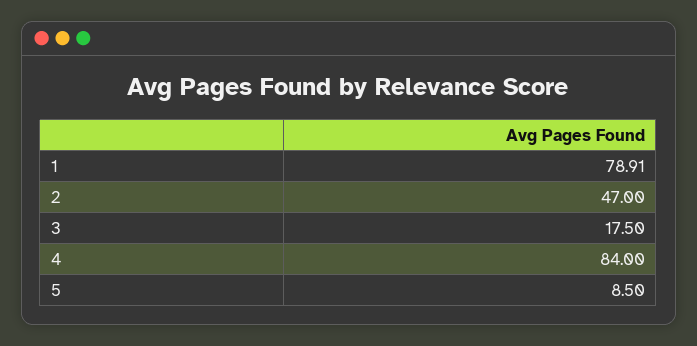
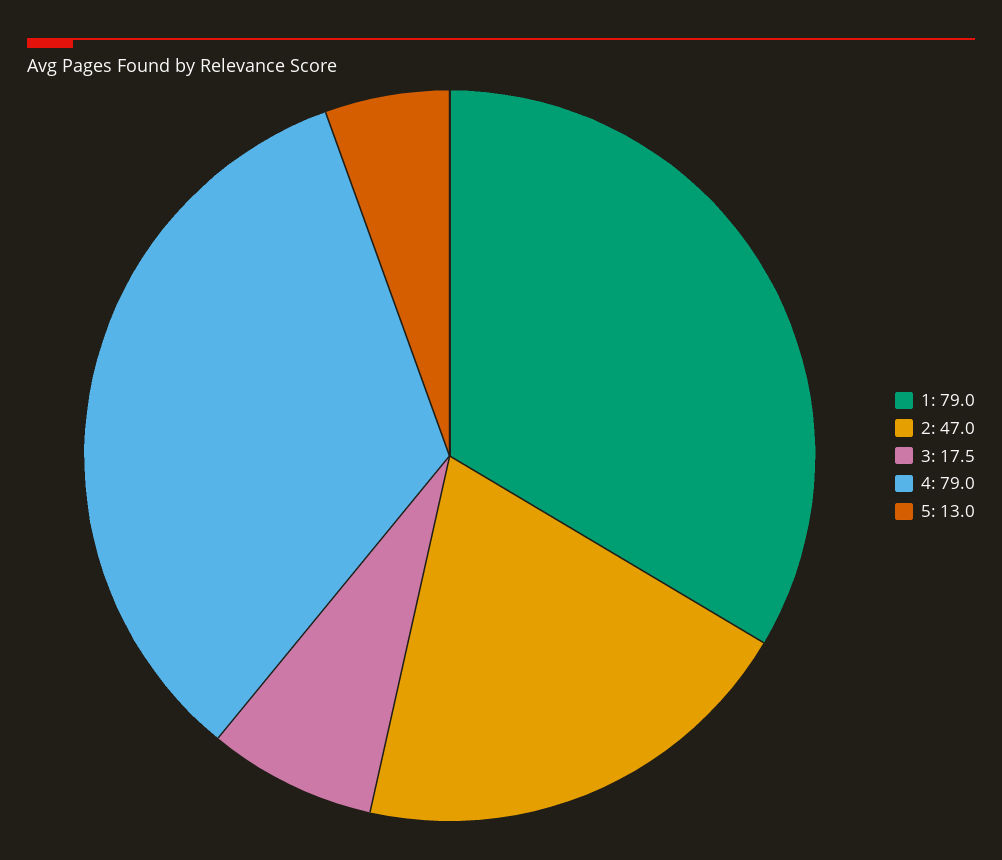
1: 78.91 -> 79
4: 84 -> 79
5: 8.5 -> 13

